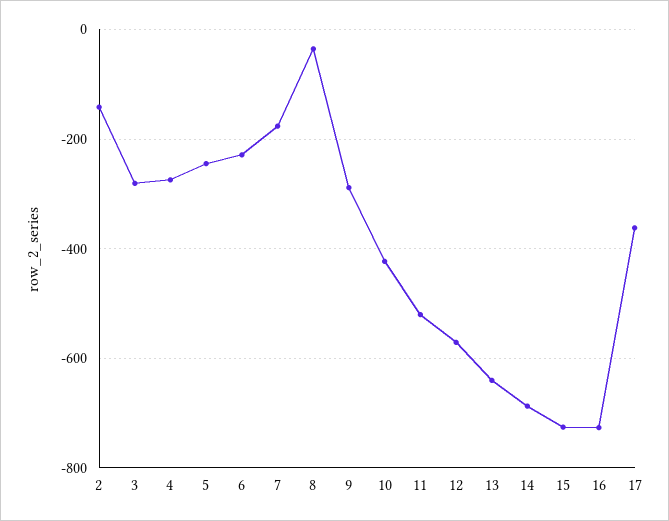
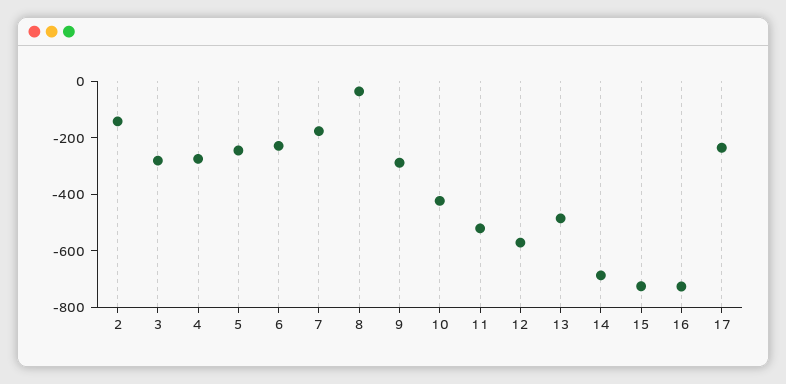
13: -640 -> -500
17: -360 -> -250

